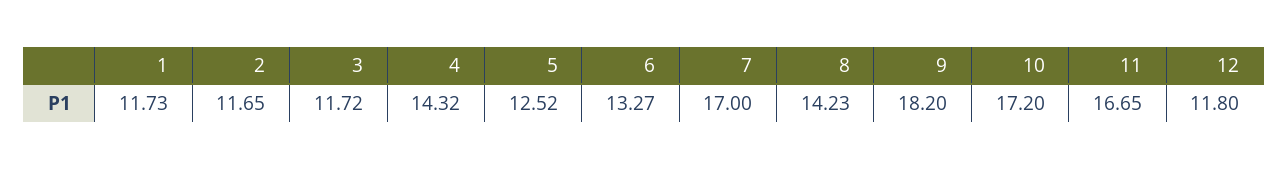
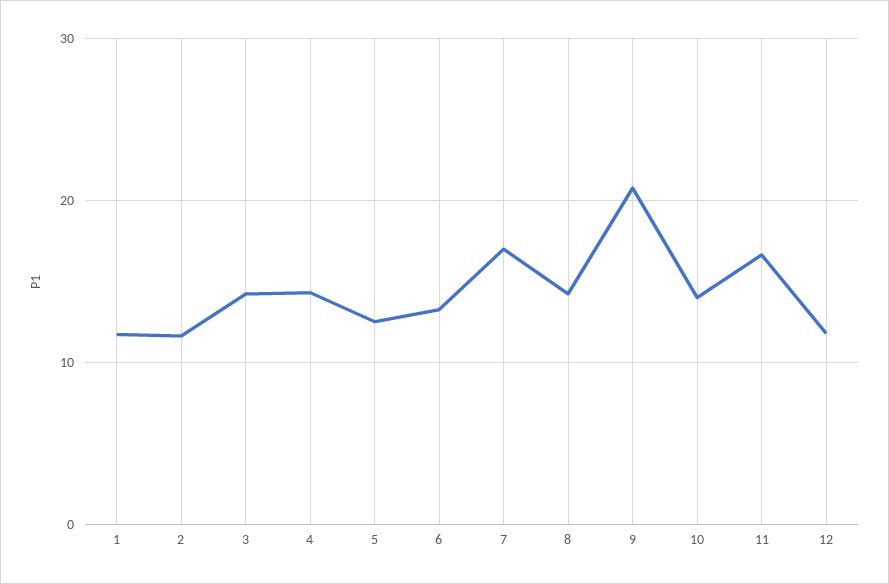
3: 11.72 -> 14
9: 18.2 -> 21
10: 17.2 -> 14

